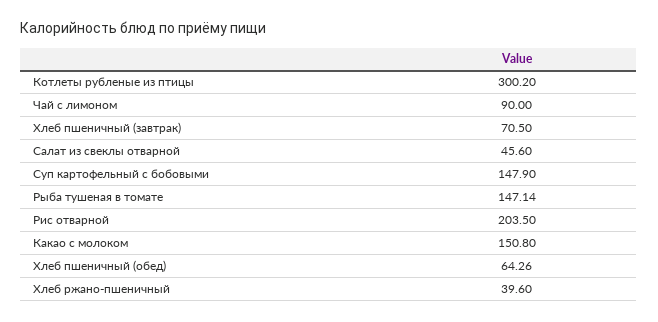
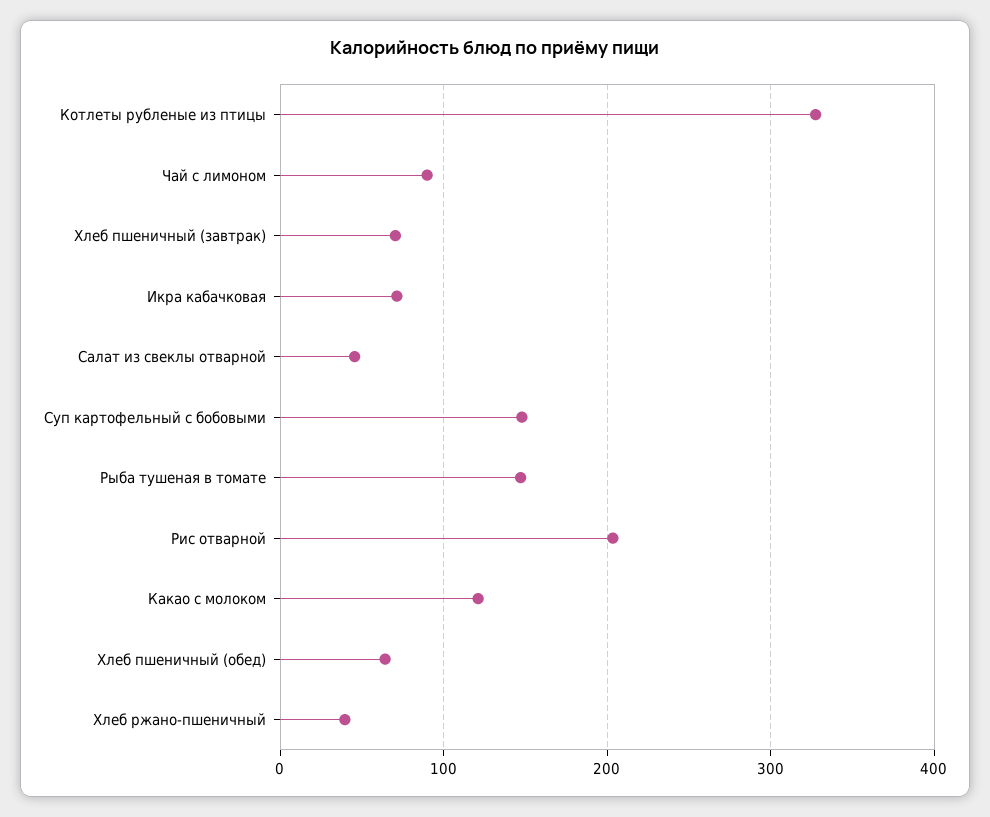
Котлеты рубленые из птицы: 300.2 -> 330
Какао с молоком: 150.8 -> 120
Икра кабачковая: none -> 70

